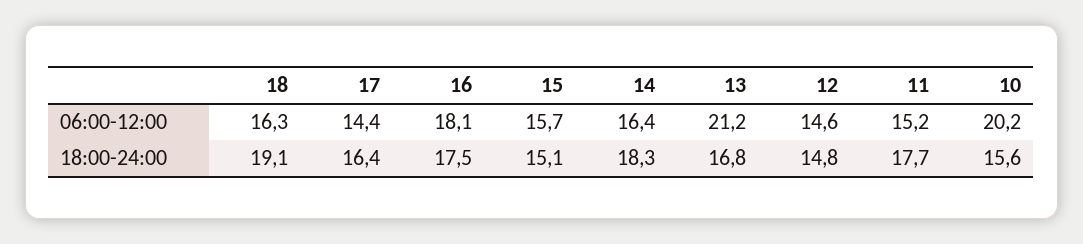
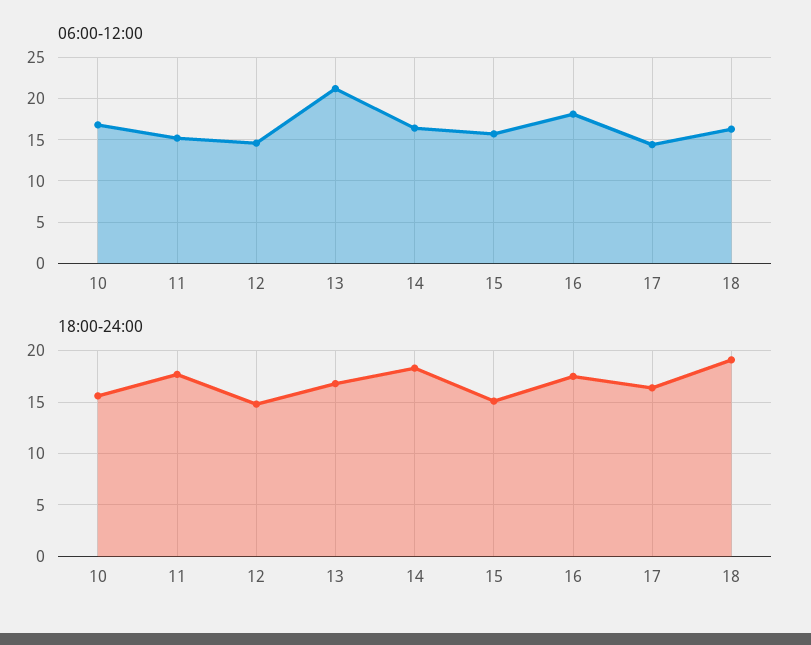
06:00-12:00, 10: 20.2 -> 17

